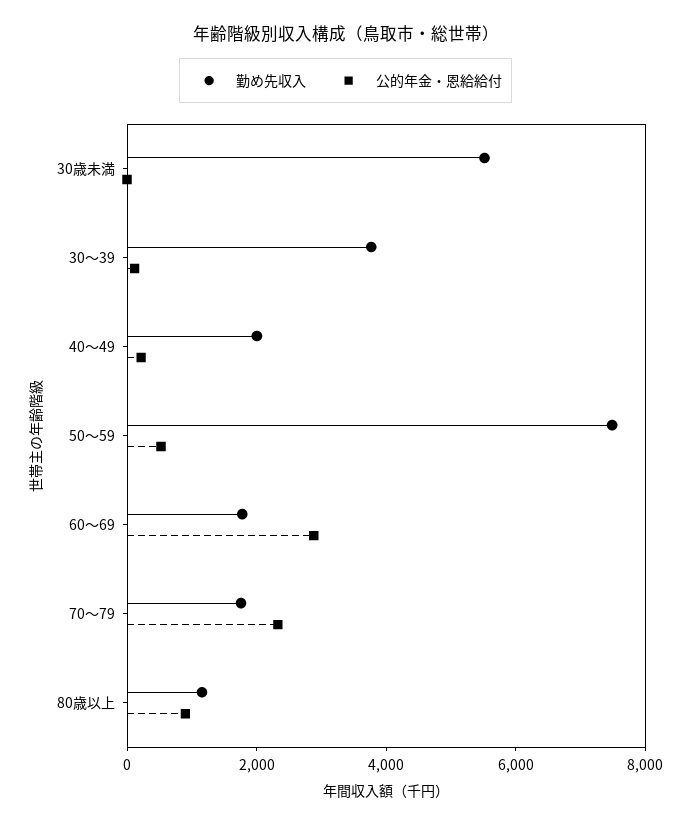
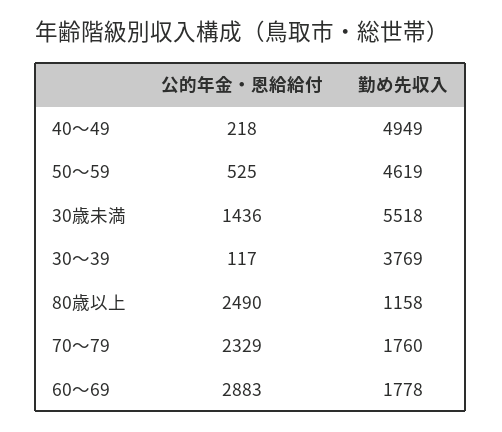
公的年金・恩給給付, 30歳未満: 0 -> 1436
勤め先収入, 40～49: 2000 -> 4949
勤め先収入, 50～59: 7500 -> 4619
公的年金・恩給給付, 80歳以上: 1000 -> 2490

